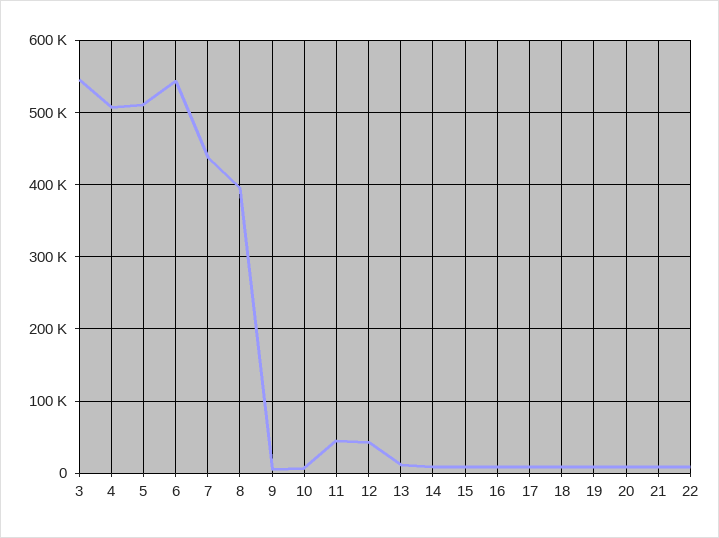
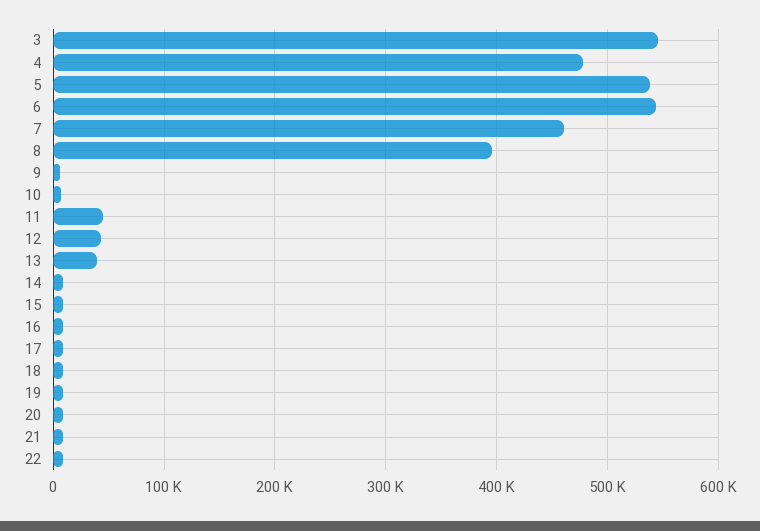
4: 510000 -> 480000
5: 510000 -> 540000
7: 440000 -> 460000
13: 10000 -> 40000

